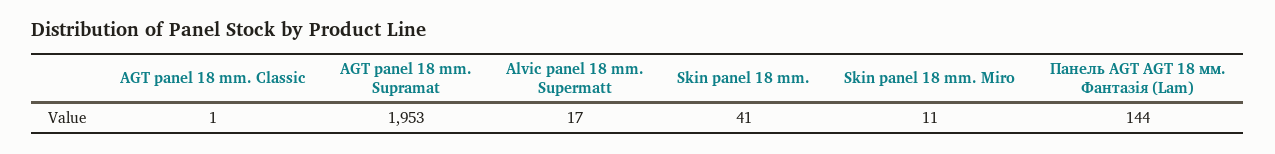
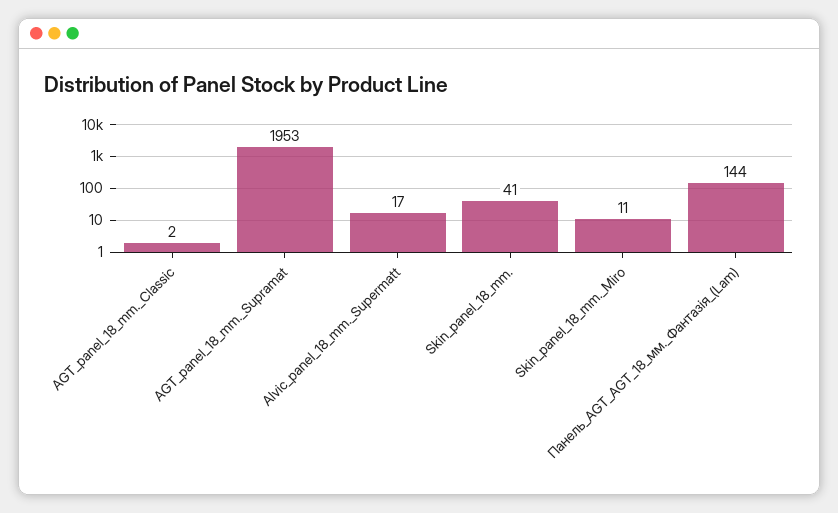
AGT panel 18 mm. Classic: 1 -> 2

